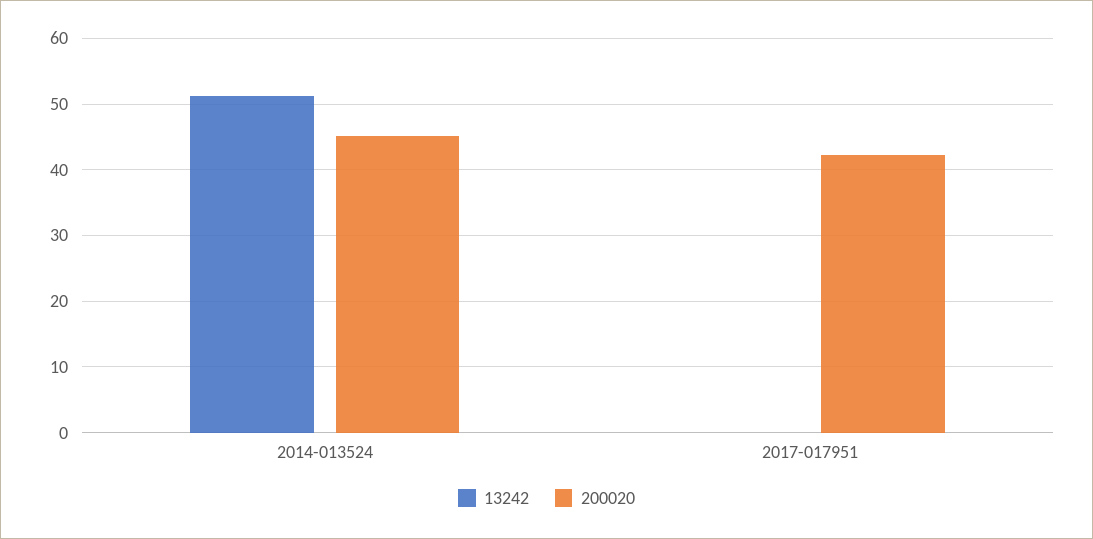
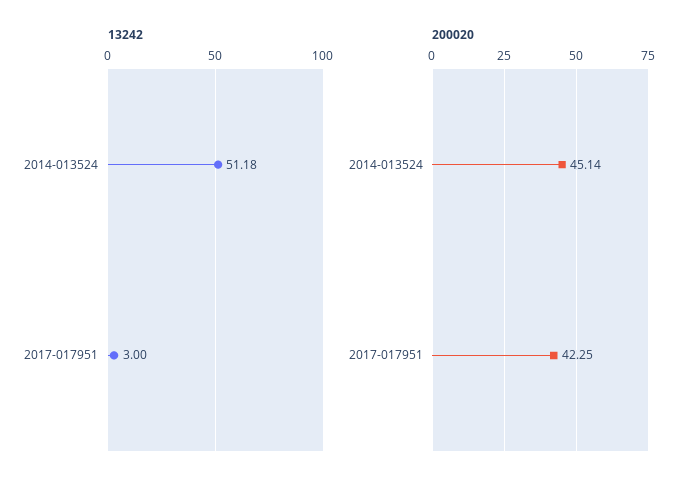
13242, 2017-017951: 0 -> 3

